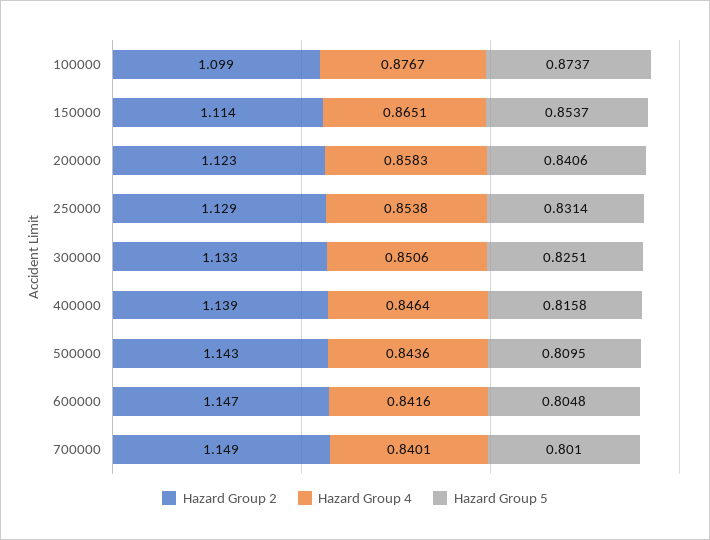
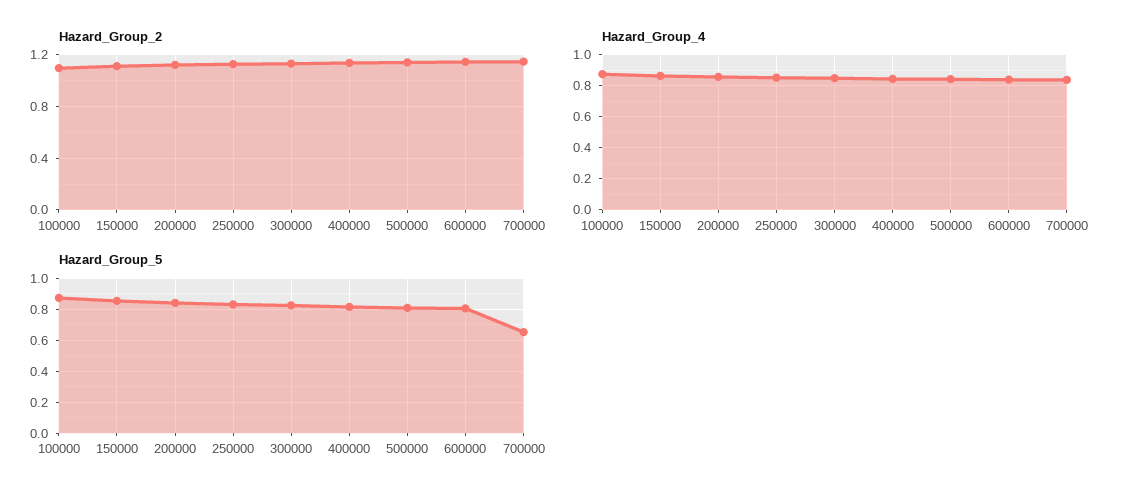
Hazard Group 5, 700000: 0.801 -> 0.65

